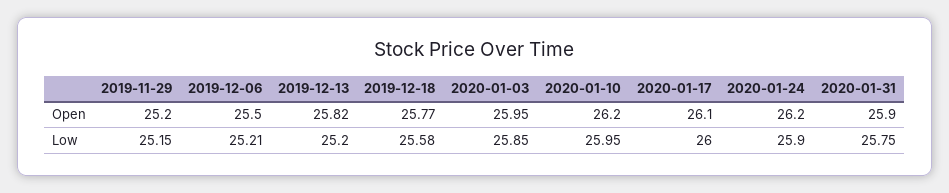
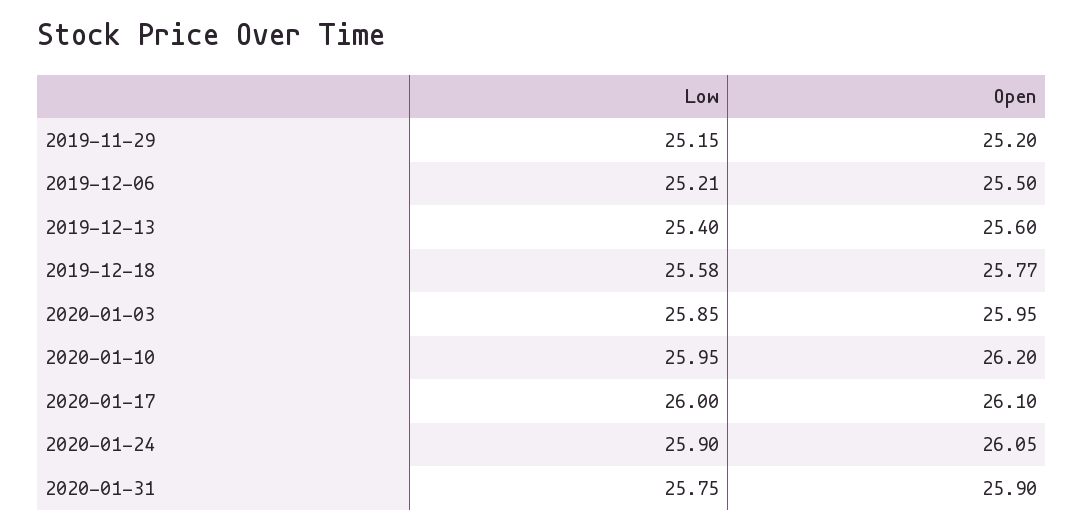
2019-12-13, Open: 25.82 -> 25.6
2020-01-24, Open: 26.2 -> 26.05
2019-12-13, Low: 25.2 -> 25.4

